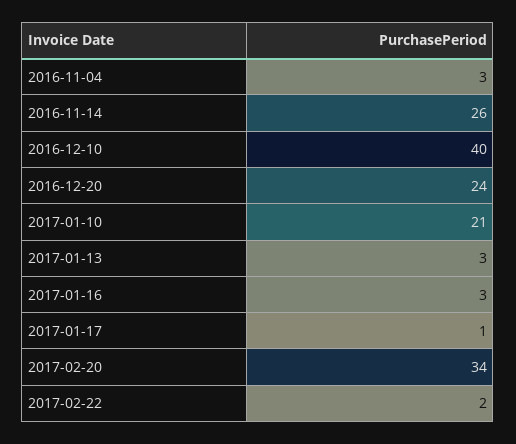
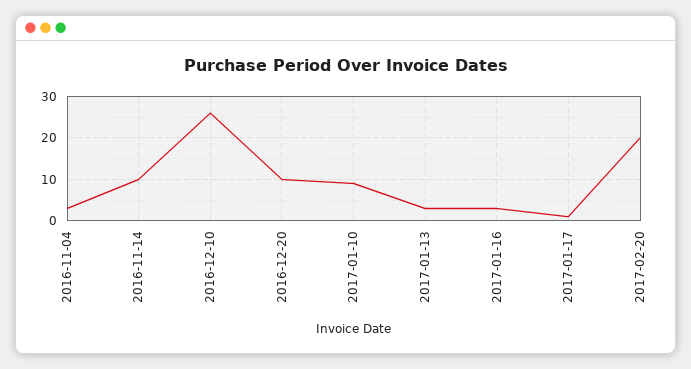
2016-11-14: 26 -> 10
2016-12-10: 40 -> 25
2016-12-20: 24 -> 10
2017-01-10: 21 -> 10
2017-02-20: 34 -> 20
2017-02-22: 2 -> none

